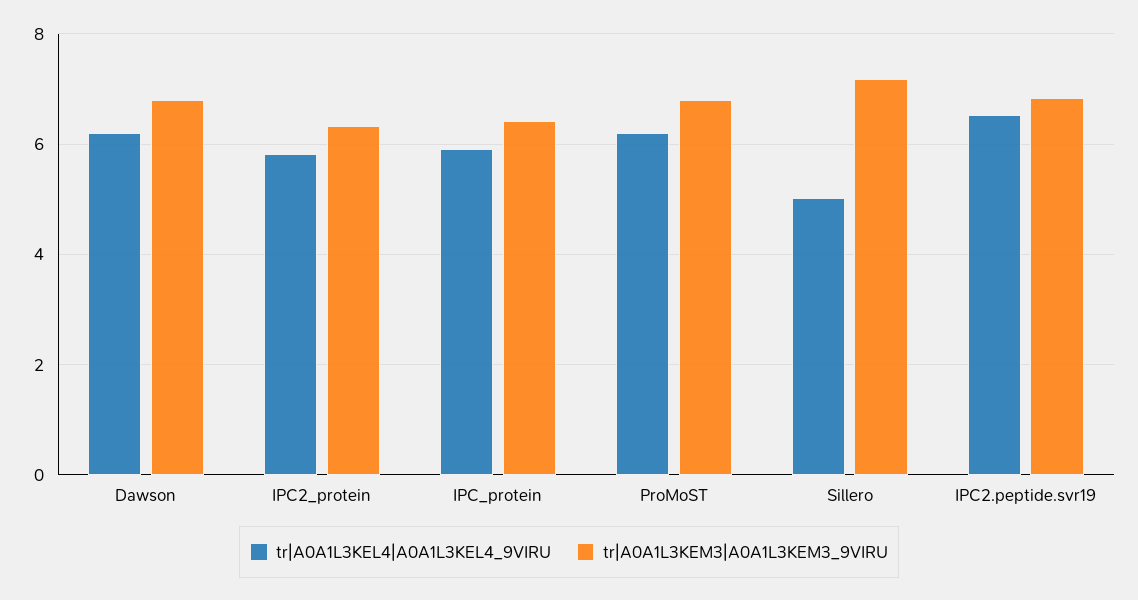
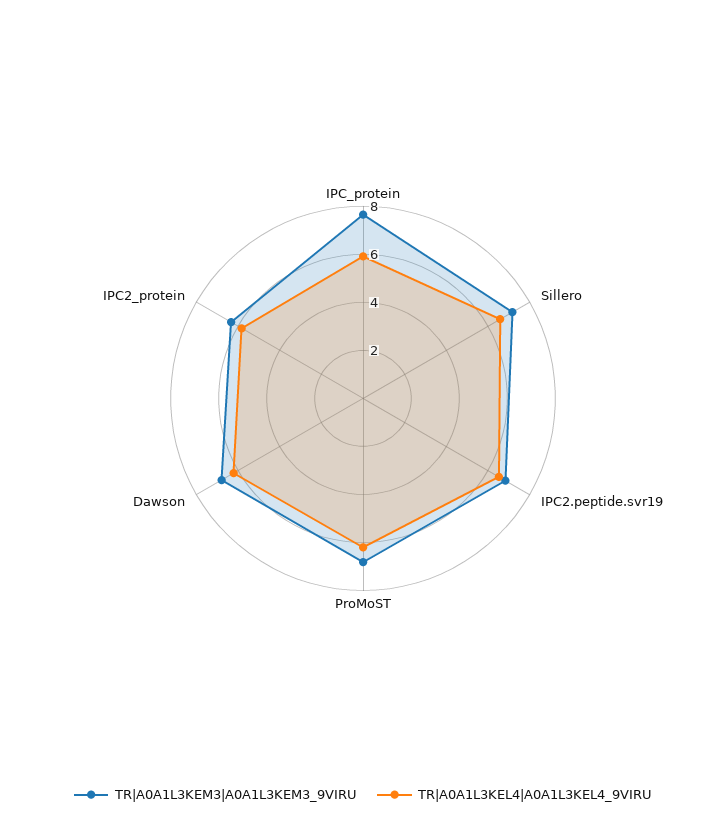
tr|A0A1L3KEM3|A0A1L3KEM3_9VIRU, IPC_protein: 6.4 -> 7.5
tr|A0A1L3KEL4|A0A1L3KEL4_9VIRU, Sillero: 5 -> 6.5

